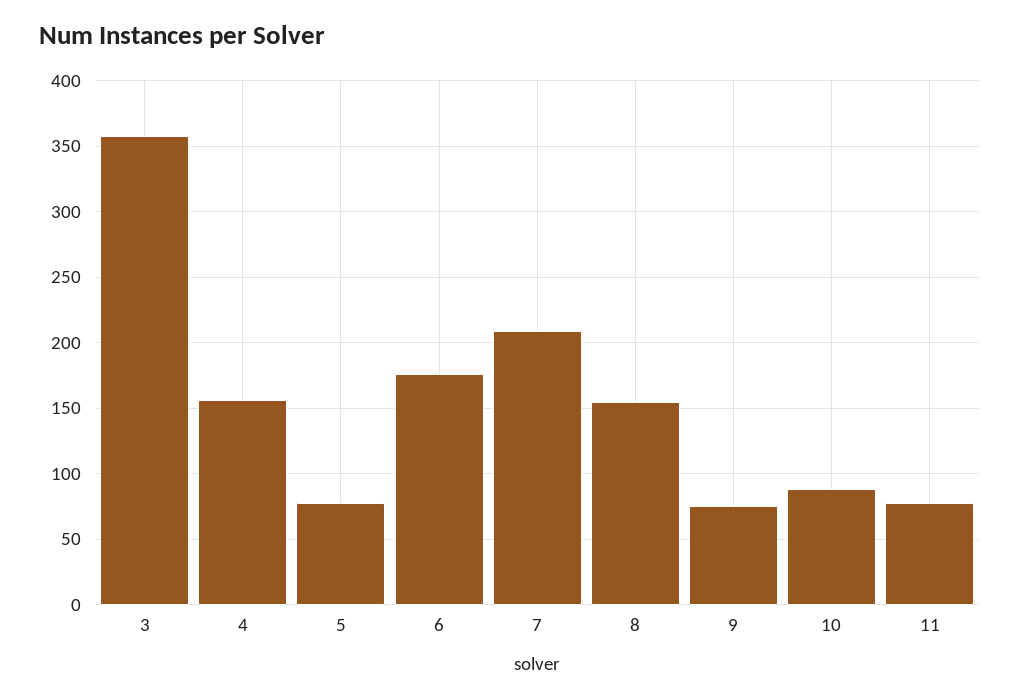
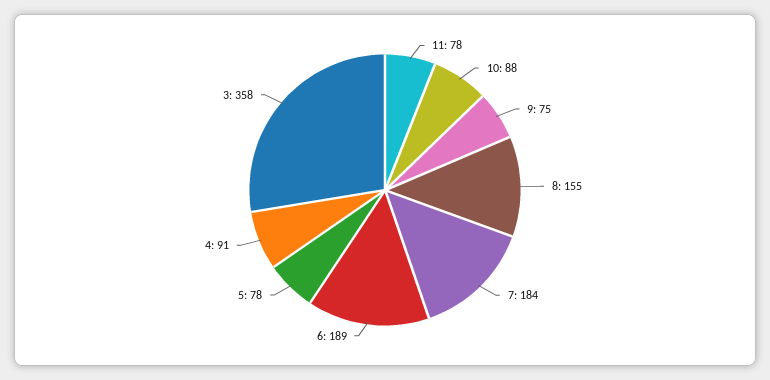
4: 155 -> 91
6: 175 -> 189
7: 210 -> 184

